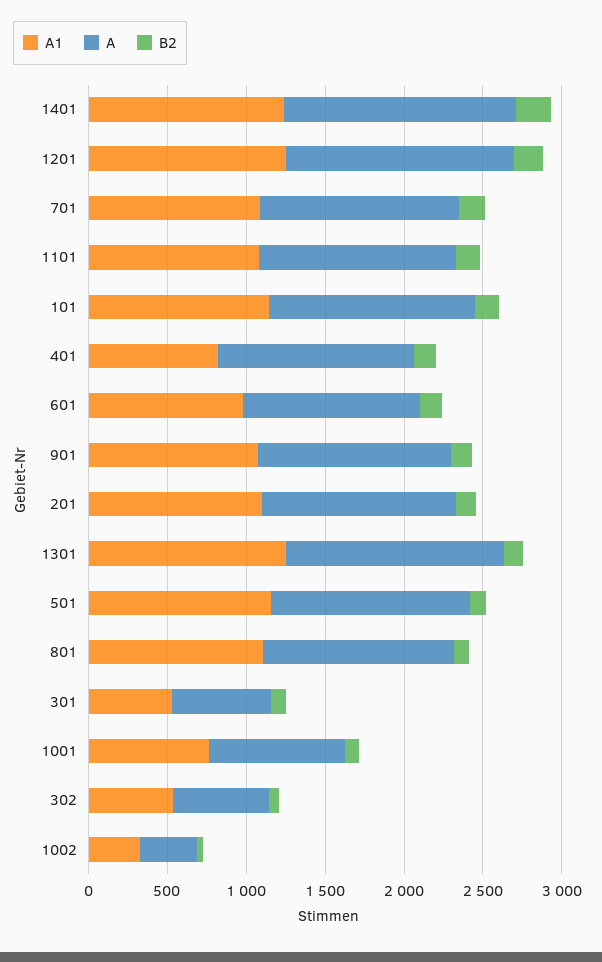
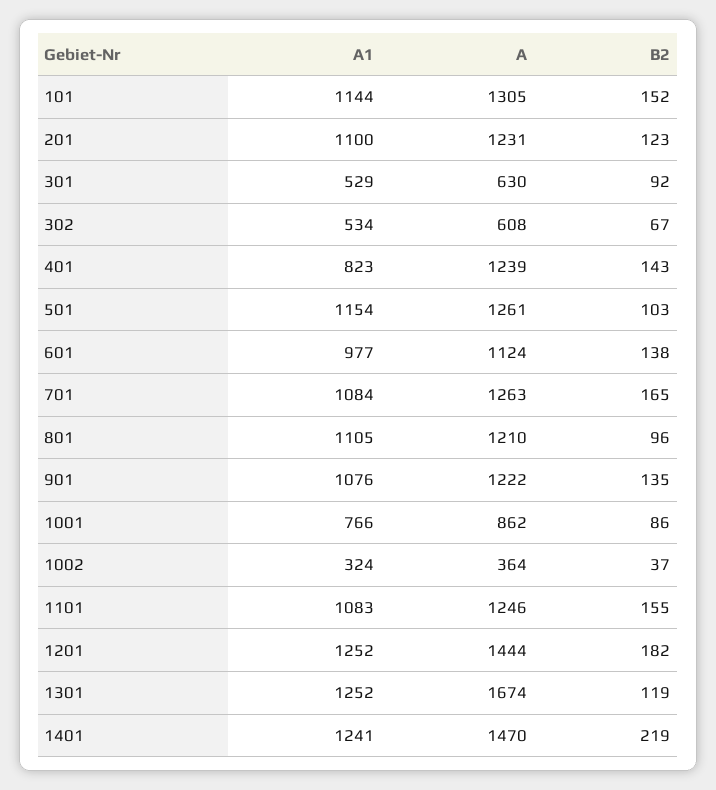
A, 1301: 1400 -> 1674

